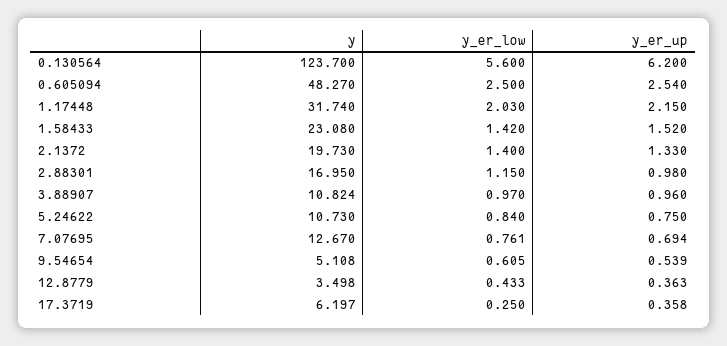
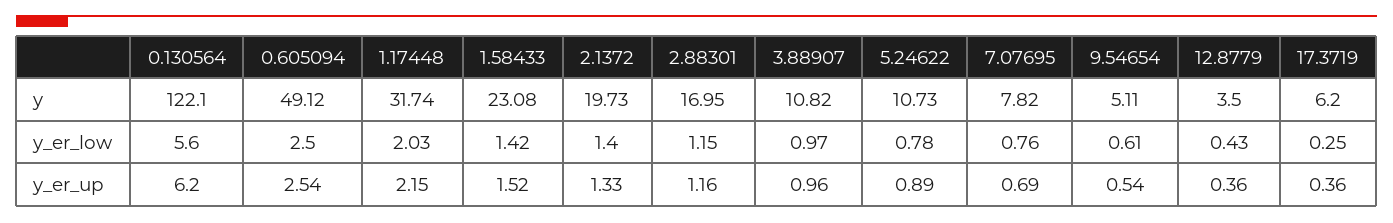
y, 0.130564: 123.7 -> 122.1
y, 0.605094: 48.27 -> 49.12
y_er_up, 2.88301: 0.98 -> 1.16
y_er_low, 5.24622: 0.84 -> 0.78
y_er_up, 5.24622: 0.75 -> 0.89
y, 7.07695: 12.67 -> 7.82

